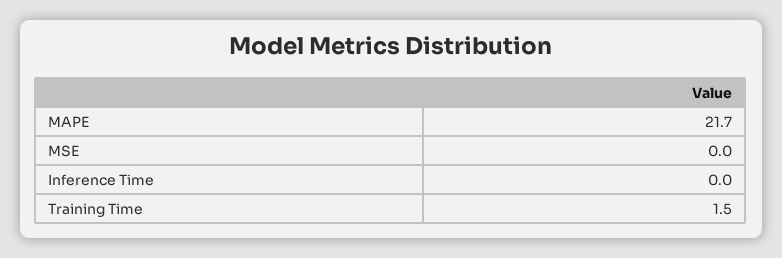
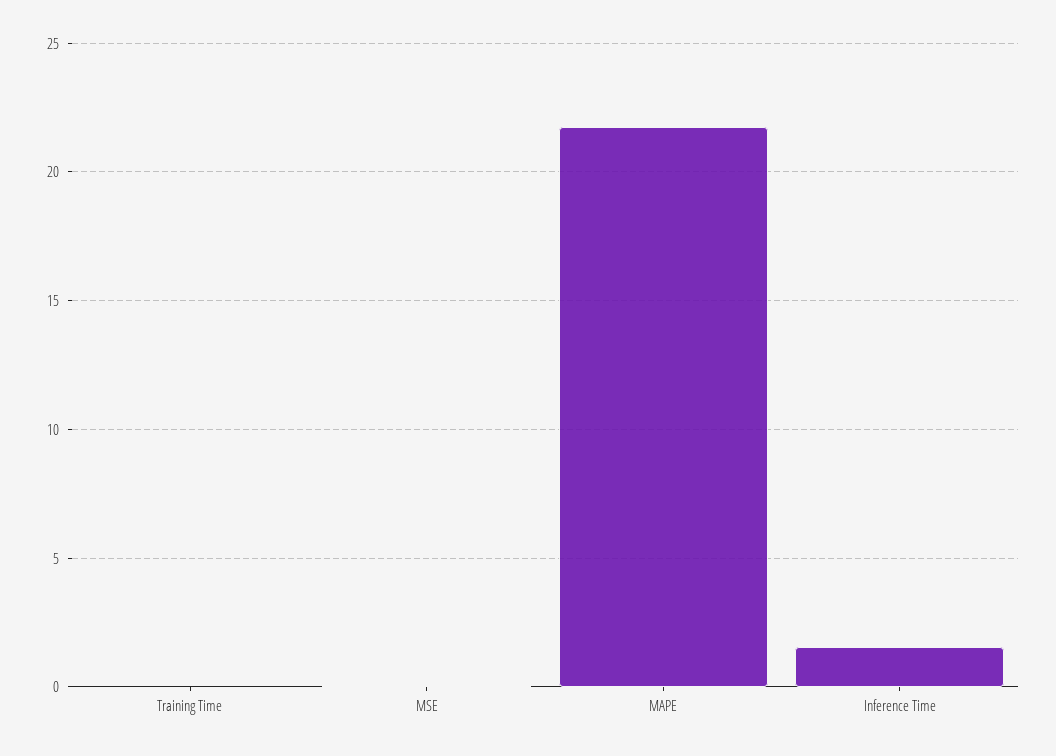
Inference Time: 0 -> 1.5
Training Time: 1.5 -> 0

